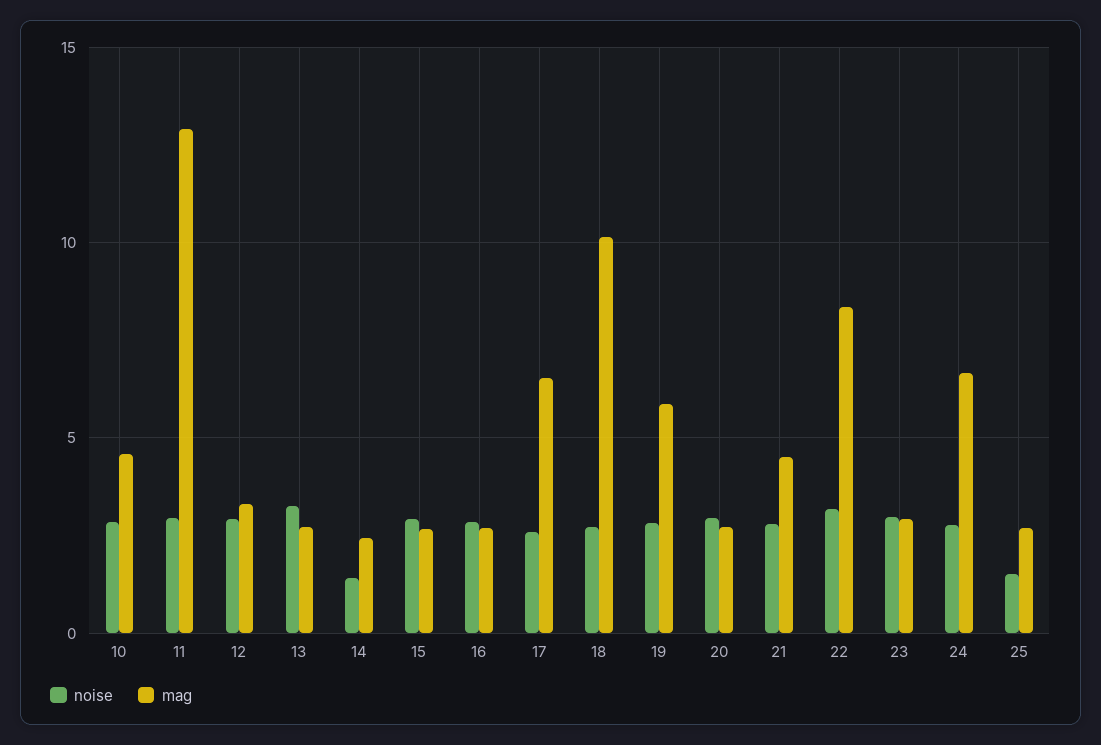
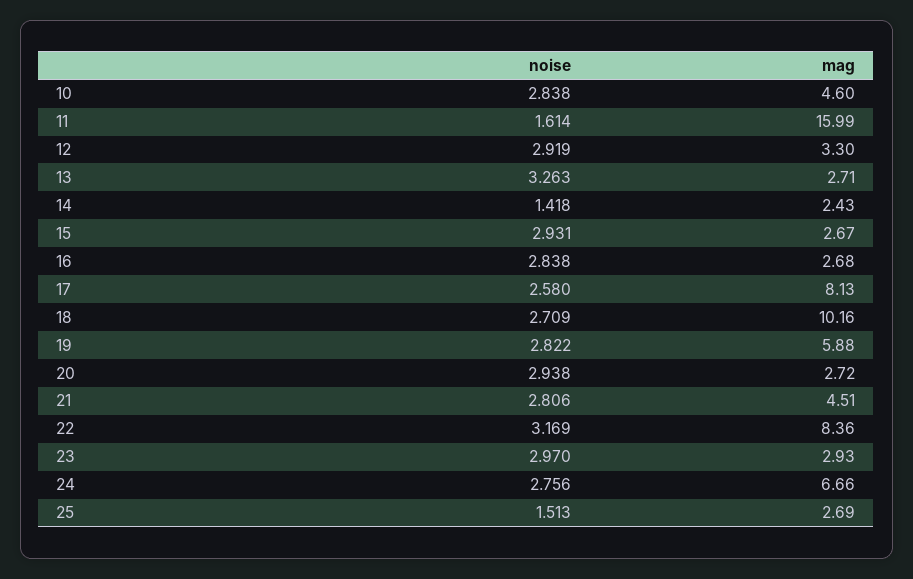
noise, 11: 3 -> 1.614
mag, 11: 13 -> 15.99
mag, 17: 6.5 -> 8.13

